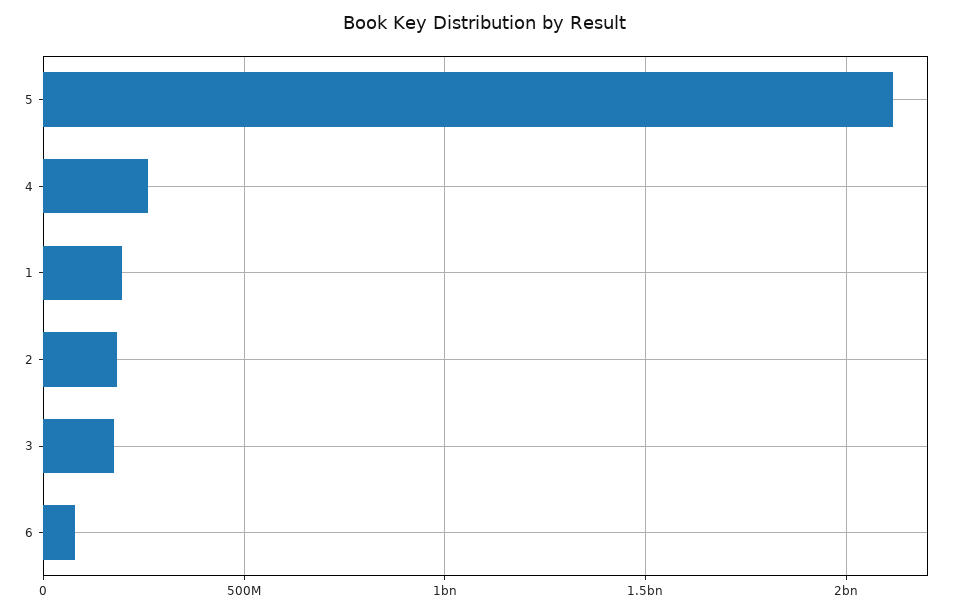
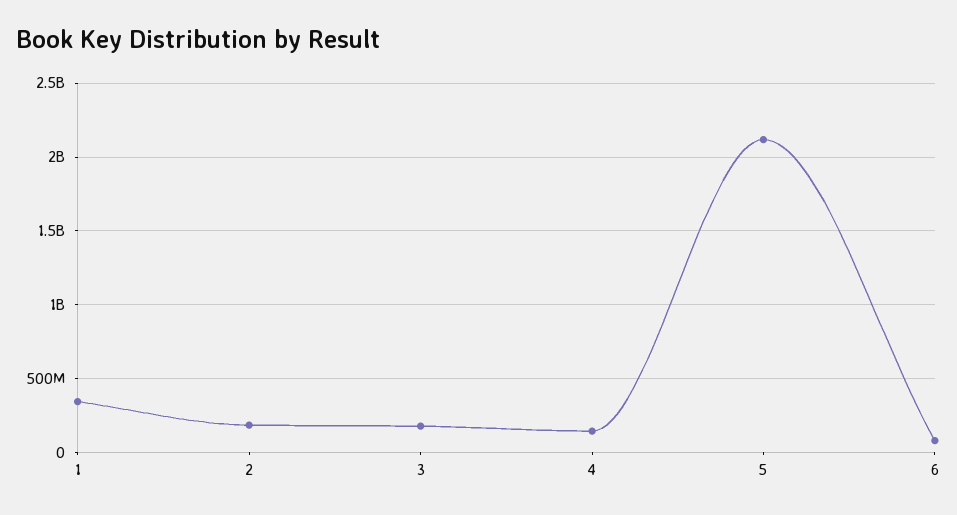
4: 250000000 -> 150000000
1: 200000000 -> 350000000

